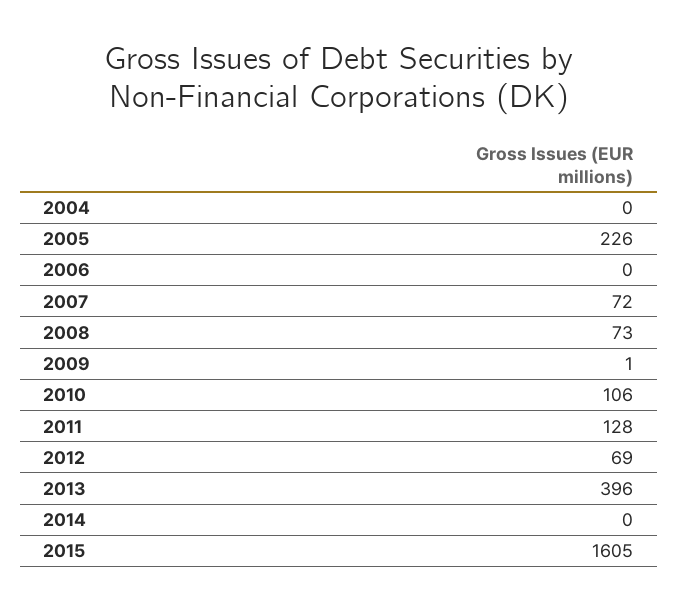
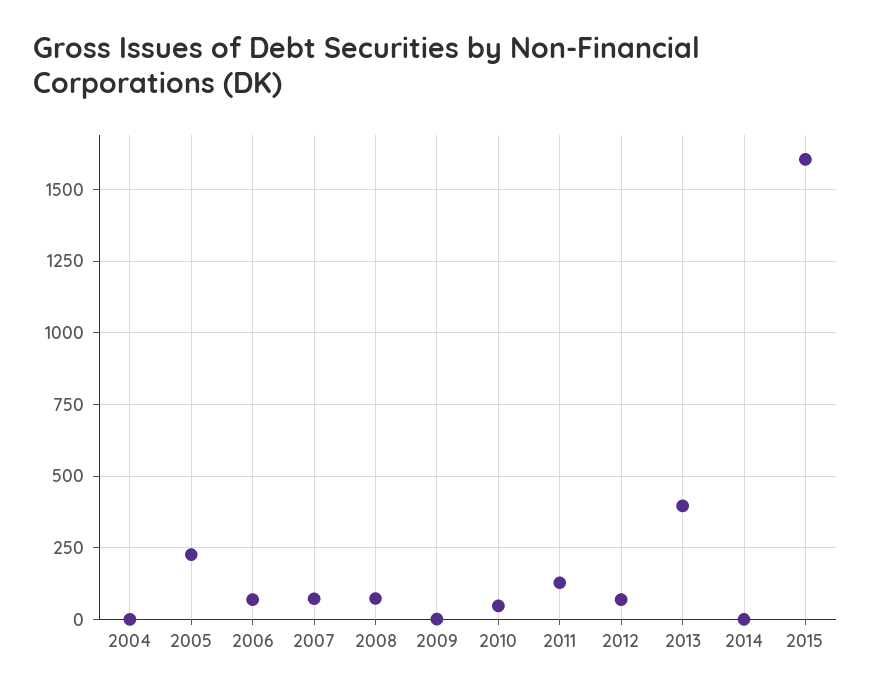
2006: 0 -> 75
2010: 106 -> 50

